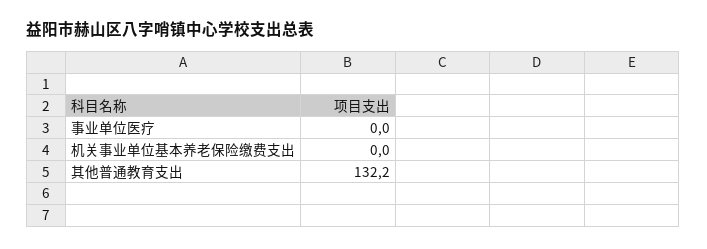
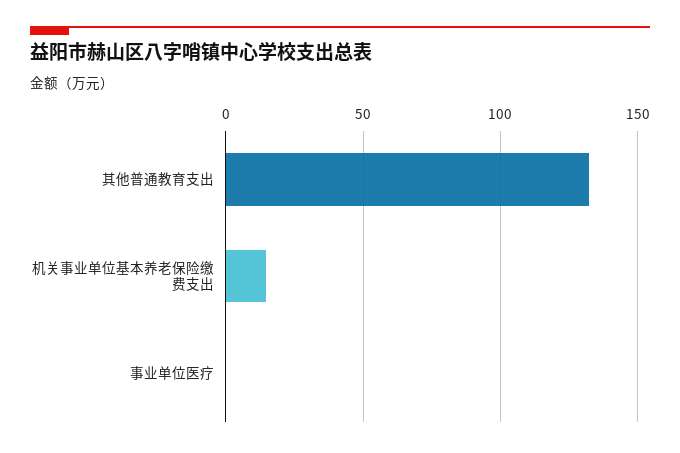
机关事业单位基本养老保险缴费支出: 0 -> 15

